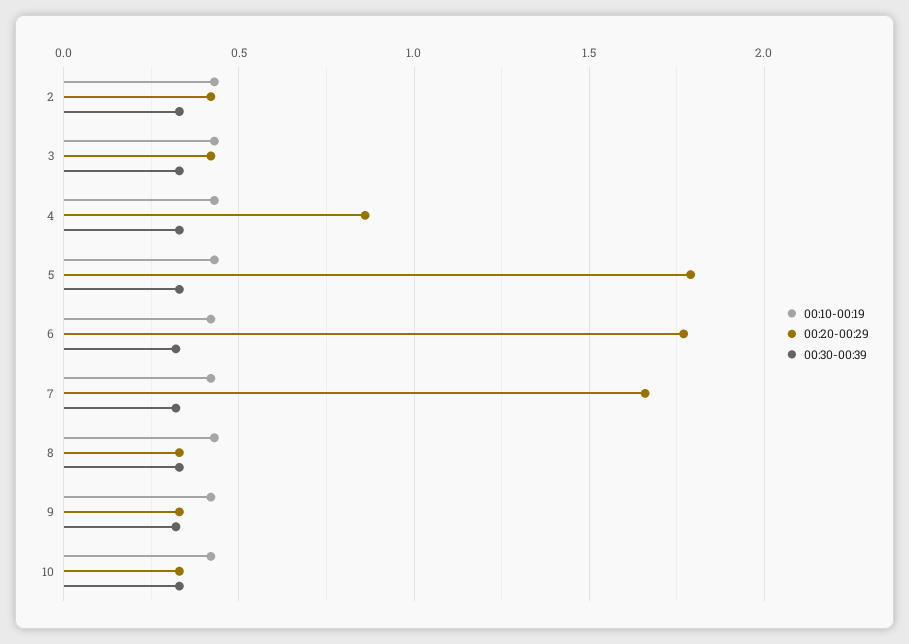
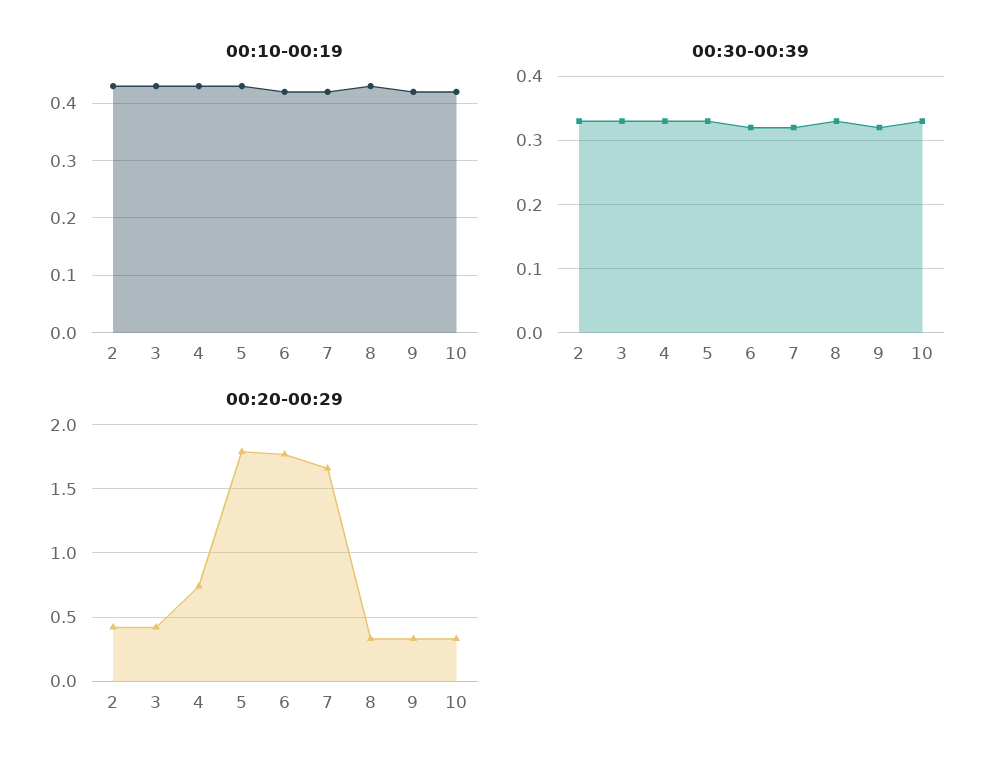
00:20-00:29, 4: 0.85 -> 0.75

